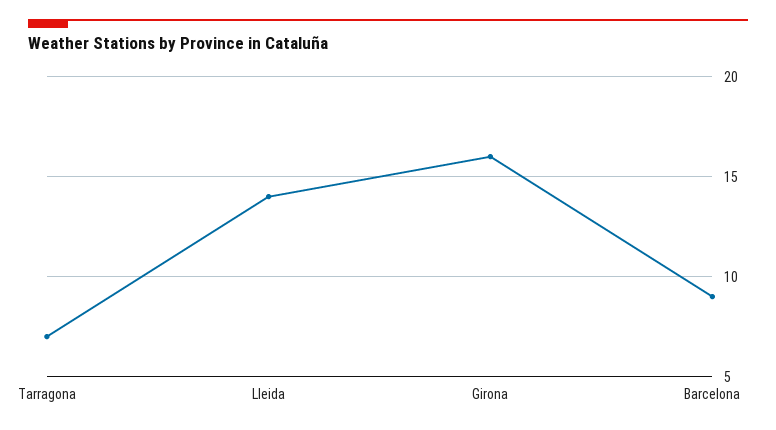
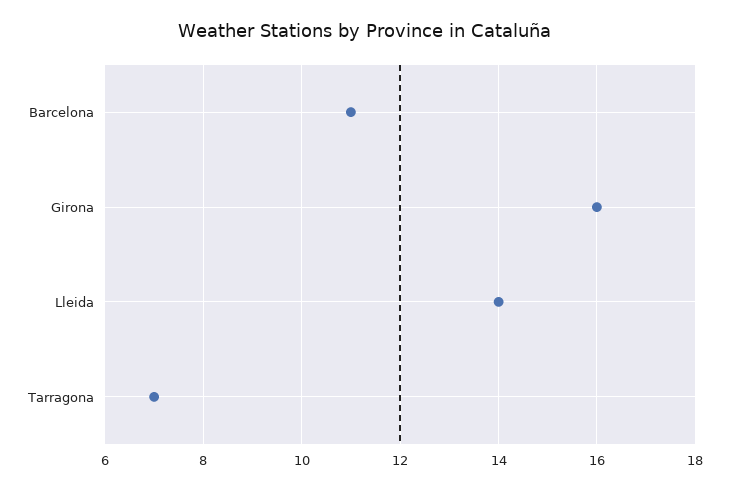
Barcelona: 9 -> 11

